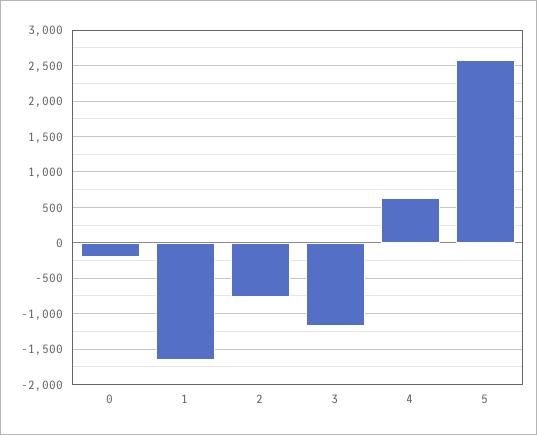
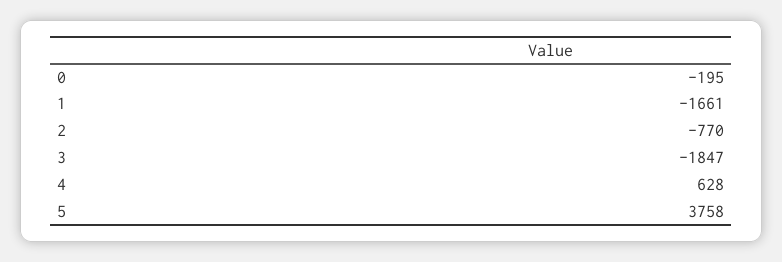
3: -1200 -> -1847
5: 2600 -> 3758

